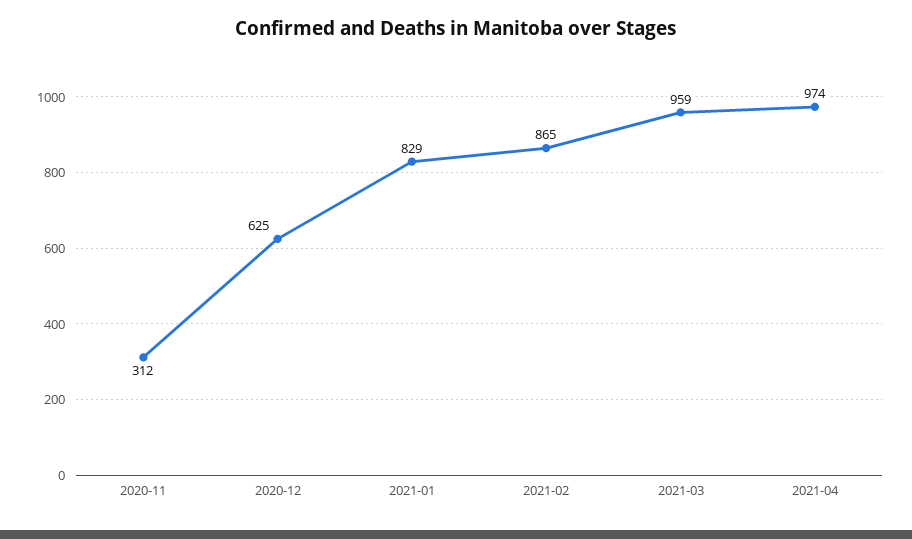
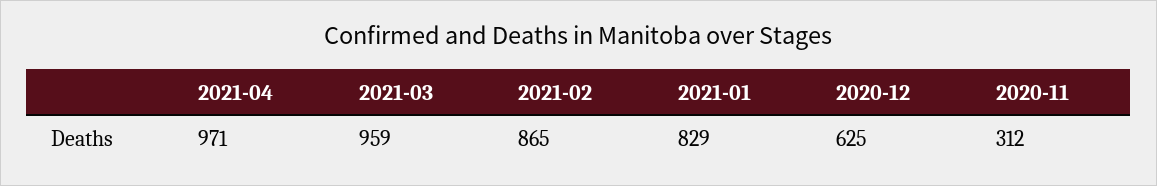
2021-04: 974 -> 971

